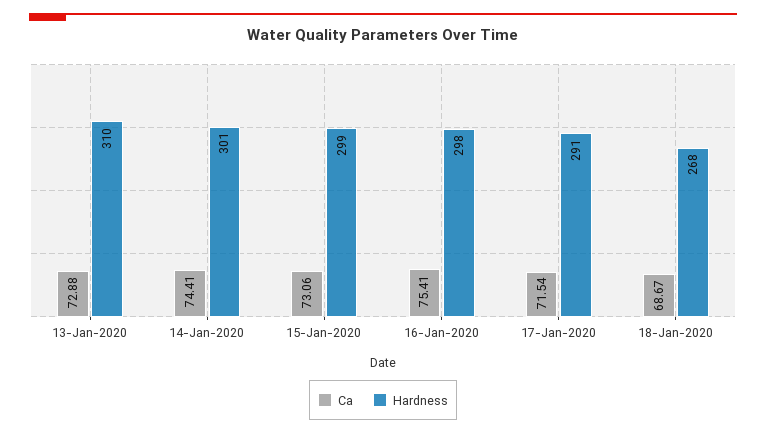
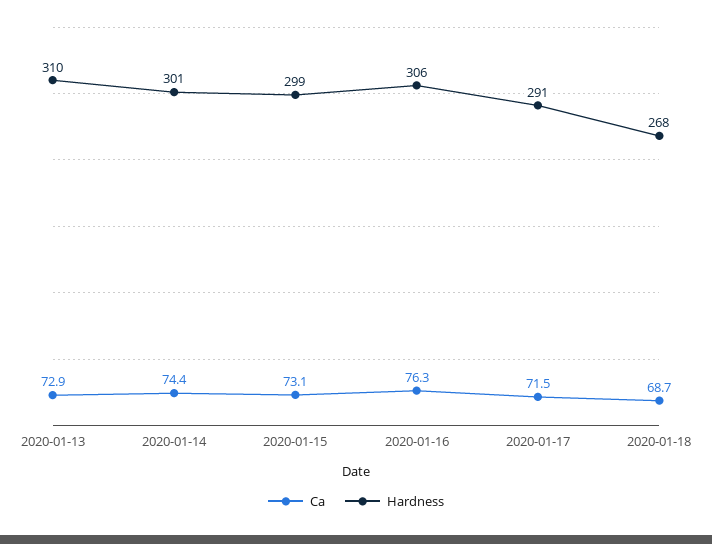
Ca, 16-Jan-2020: 75.41 -> 76.3
Hardness, 16-Jan-2020: 298 -> 306

